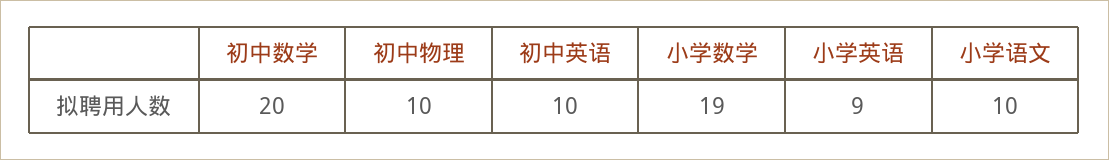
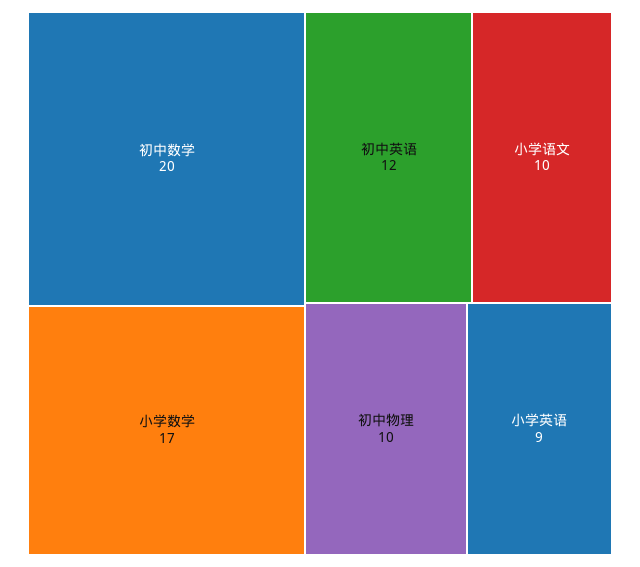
初中英语: 10 -> 12
小学数学: 19 -> 17

